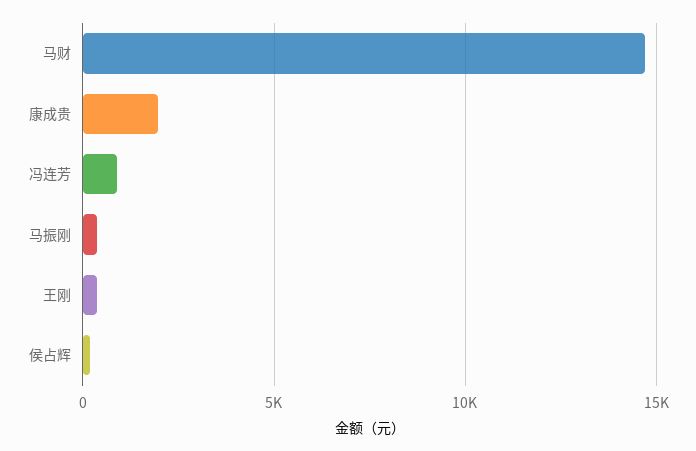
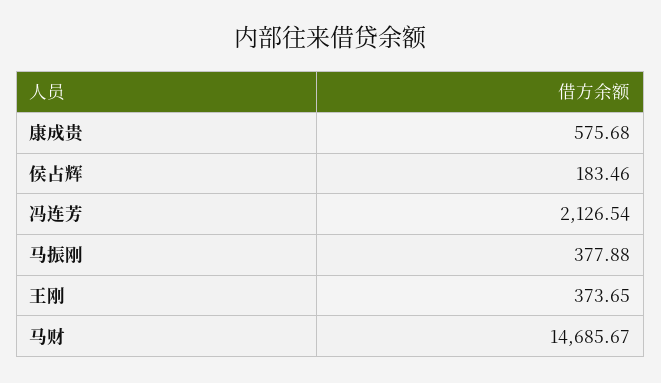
康成贵: 2000 -> 575.68
冯连芳: 1000 -> 2126.54

